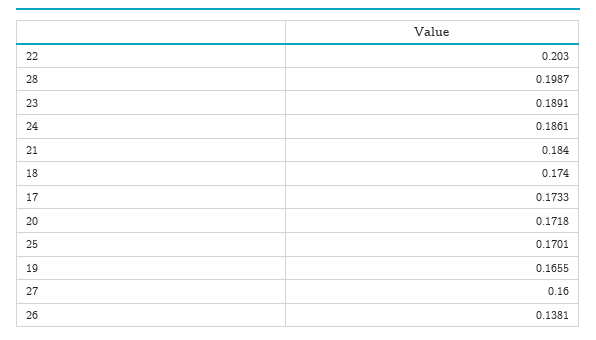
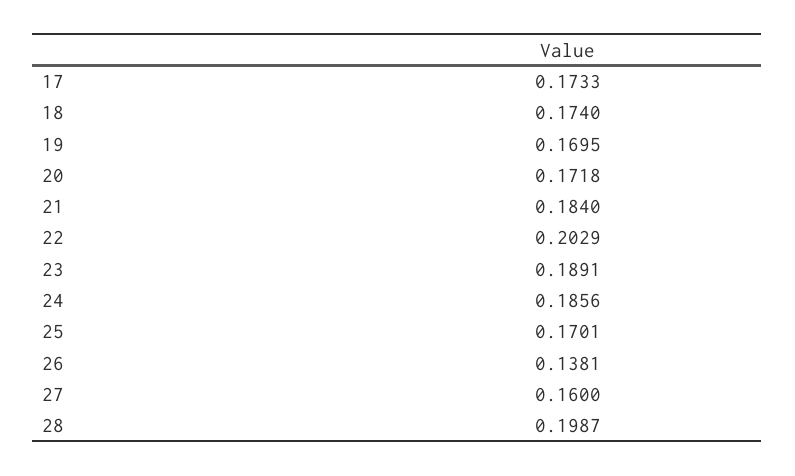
22: 0.203 -> 0.2029
24: 0.1861 -> 0.1856
19: 0.1655 -> 0.1695

